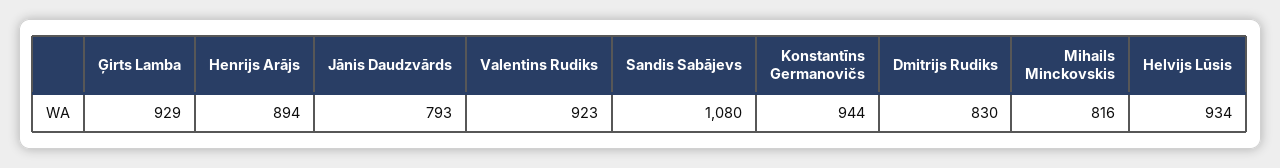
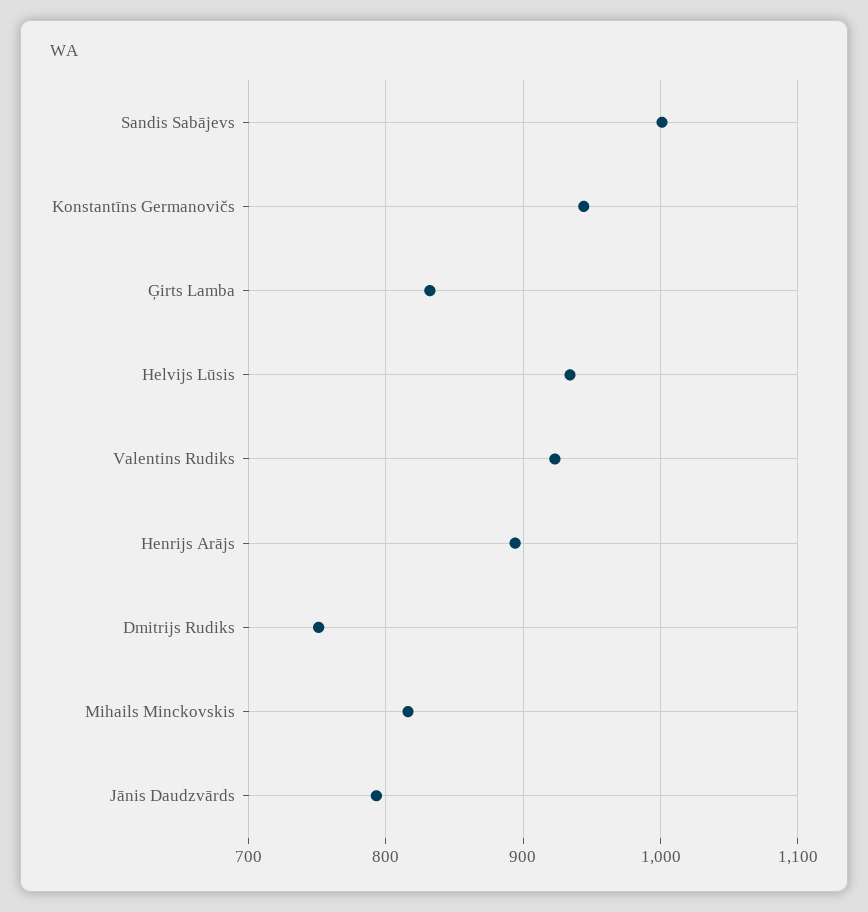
Ģirts Lamba: 929 -> 830
Sandis Sabājevs: 1080 -> 1000
Dmitrijs Rudiks: 830 -> 750

